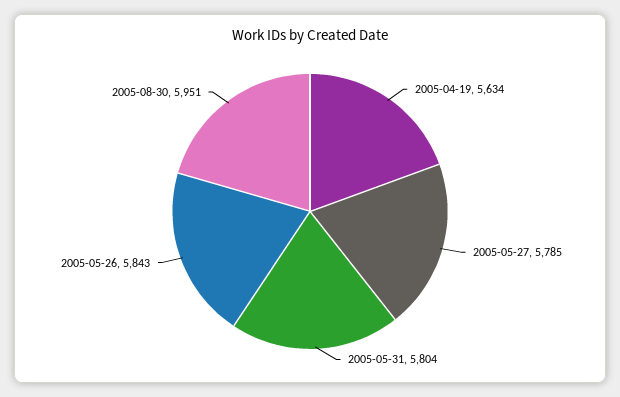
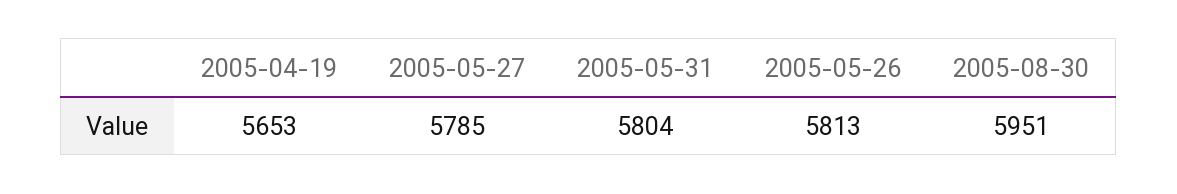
2005-04-19: 5634 -> 5653
2005-05-26: 5843 -> 5813

